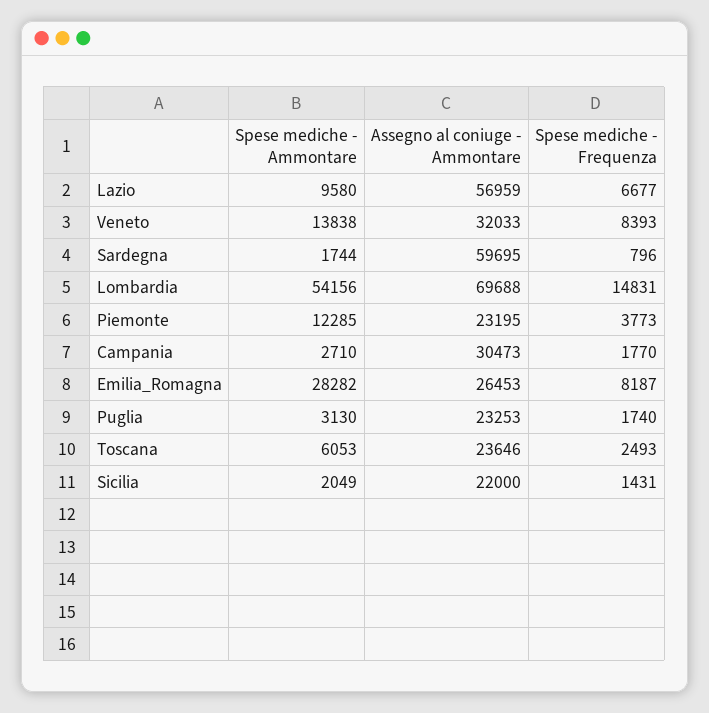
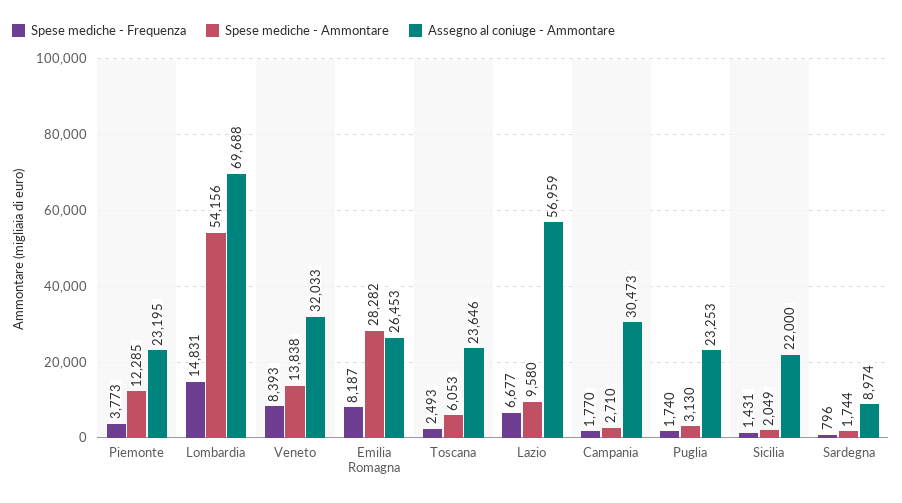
Assegno al coniuge - Ammontare, Sardegna: 59695 -> 8974

